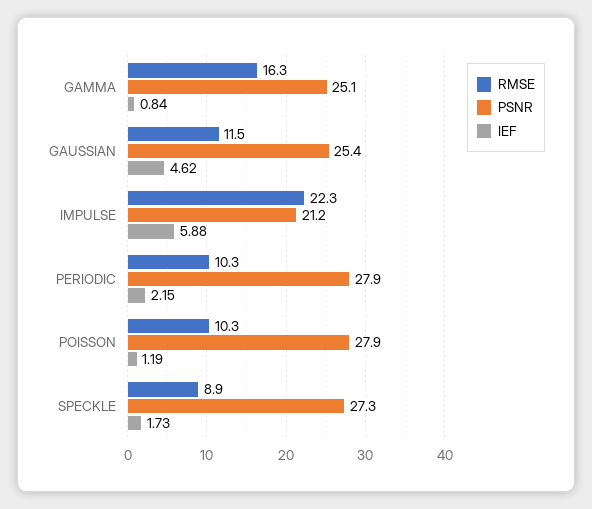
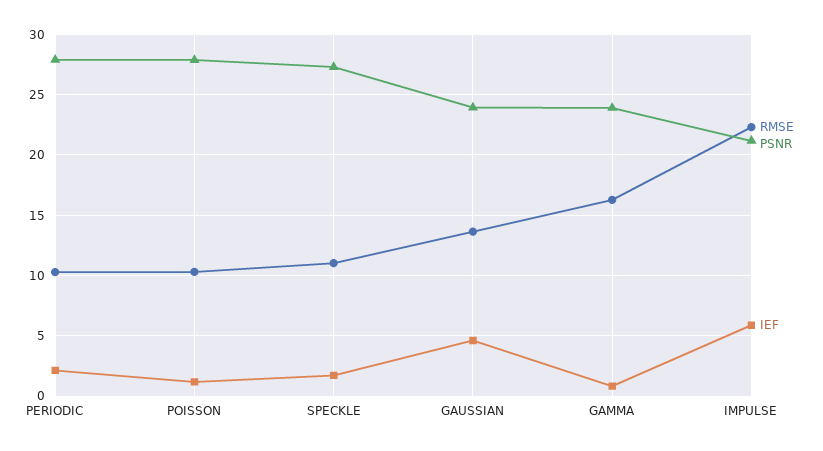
PSNR, GAMMA: 25.1 -> 24
RMSE, GAUSSIAN: 11.5 -> 13.5
PSNR, GAUSSIAN: 25.4 -> 24
RMSE, SPECKLE: 8.9 -> 11

